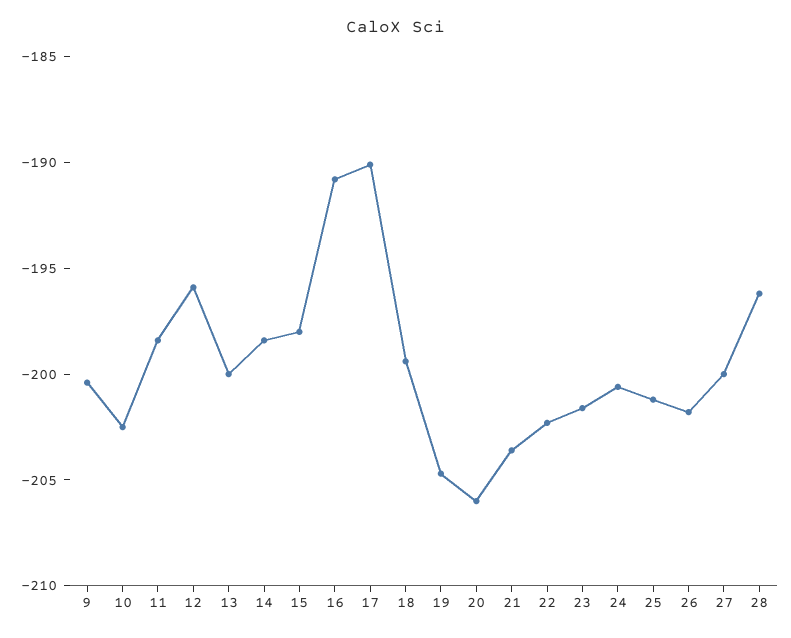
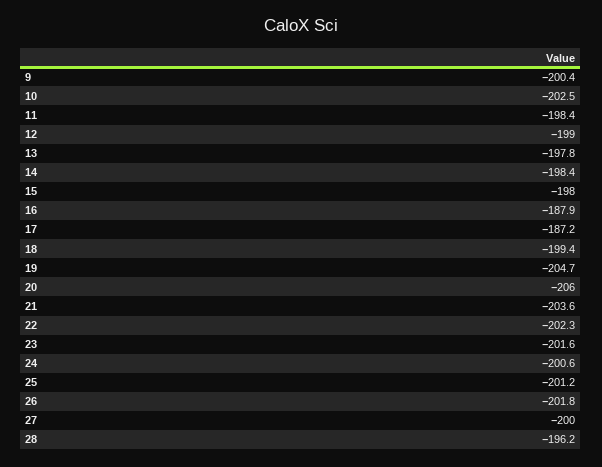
12: -196 -> -199
13: -200 -> -197.8
16: -191 -> -187.9
17: -190 -> -187.2

